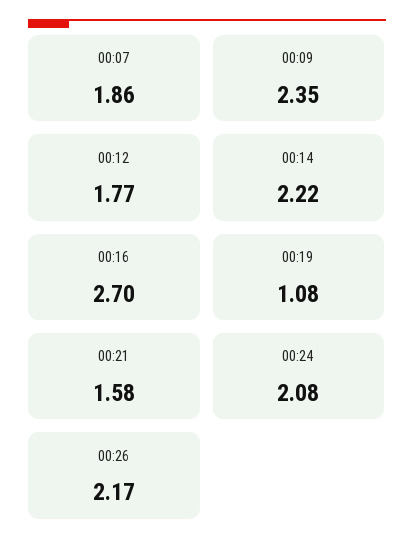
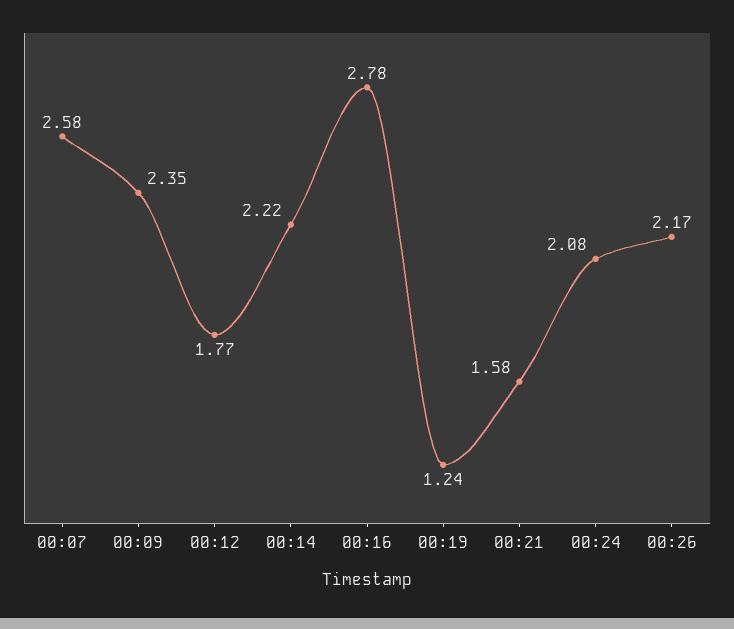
00:07: 1.86 -> 2.58
00:16: 2.7 -> 2.78
00:19: 1.08 -> 1.24

